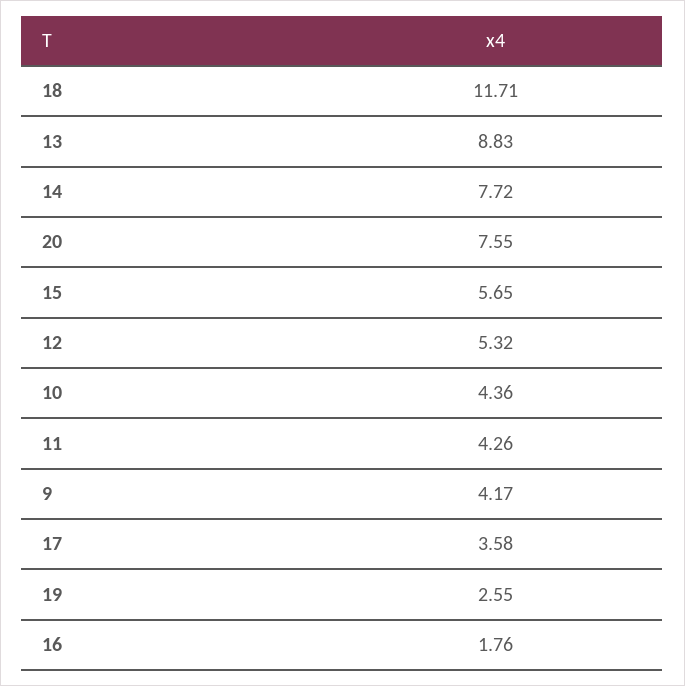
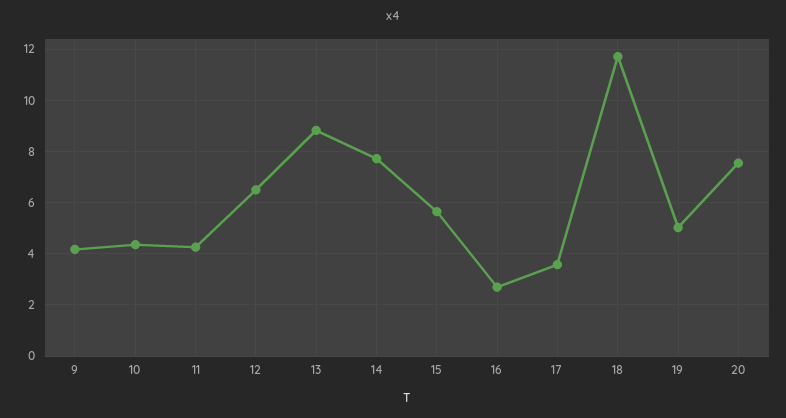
12: 5.32 -> 6.5
19: 2.55 -> 5
16: 1.76 -> 2.75

